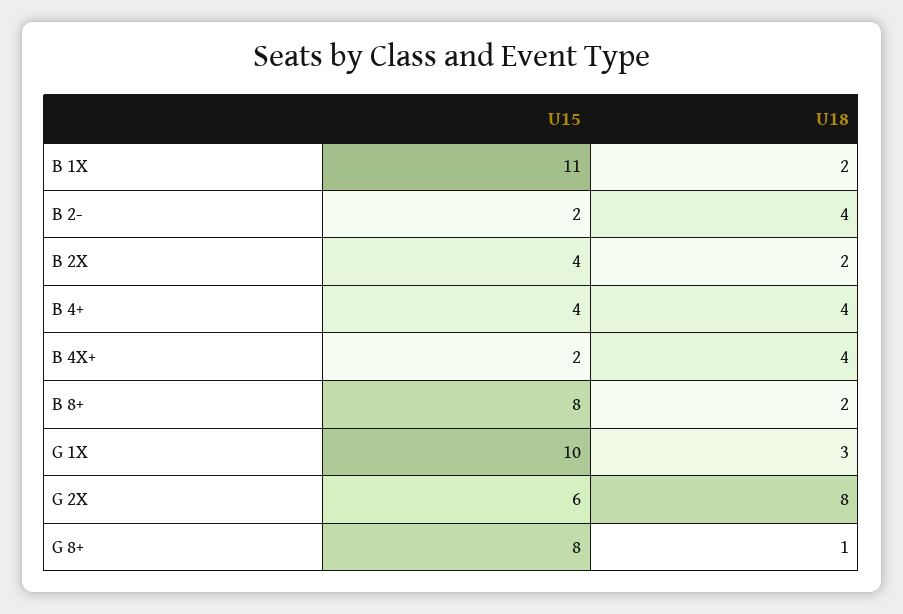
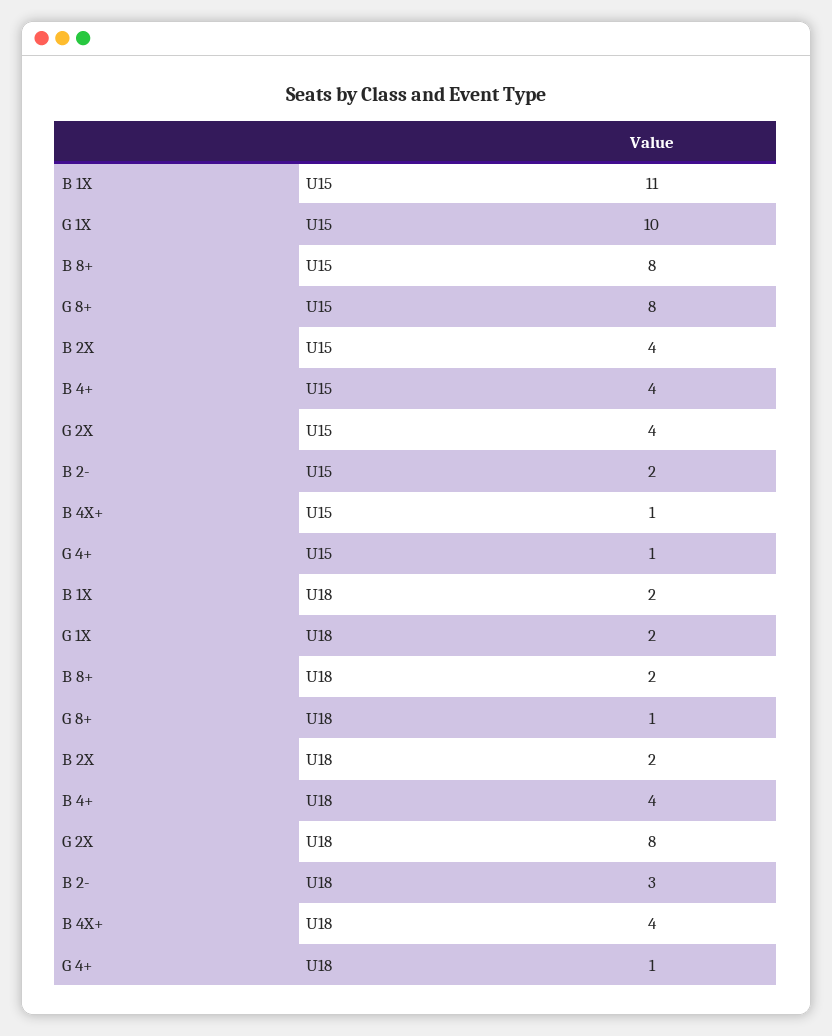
U18, B 2-: 4 -> 3
U15, B 4X+: 2 -> 1
U18, G 1X: 3 -> 2
U15, G 2X: 6 -> 4
U15, G 4+: none -> 1
U18, G 4+: none -> 1

